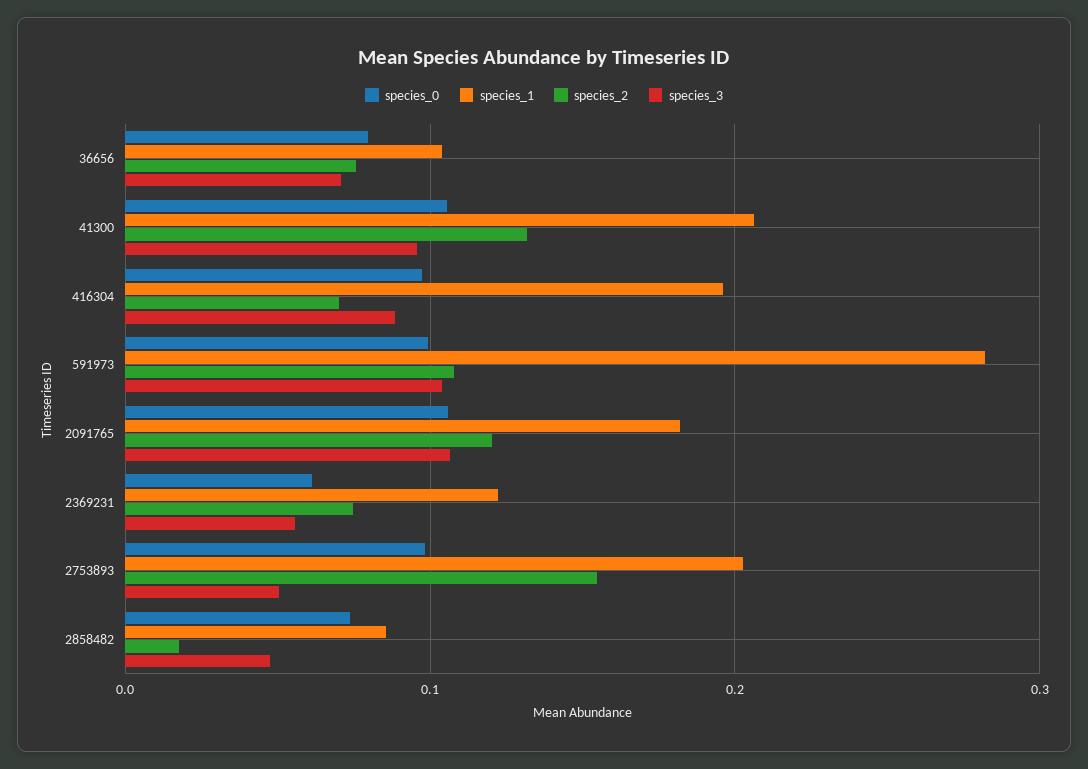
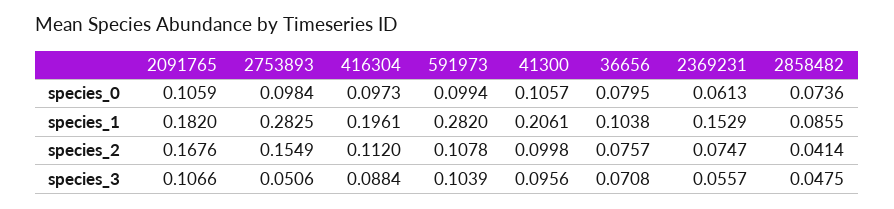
species_2, 41300: 0.13 -> 0.0998
species_2, 416304: 0.07 -> 0.112
species_2, 2091765: 0.12 -> 0.1676
species_1, 2369231: 0.12 -> 0.1529
species_1, 2753893: 0.2 -> 0.2825
species_2, 2858482: 0.02 -> 0.0414

